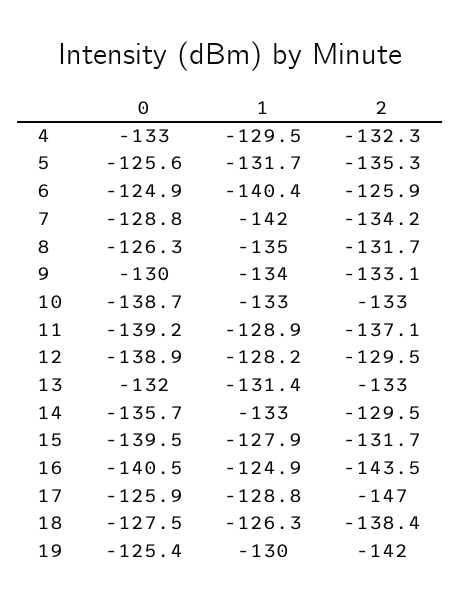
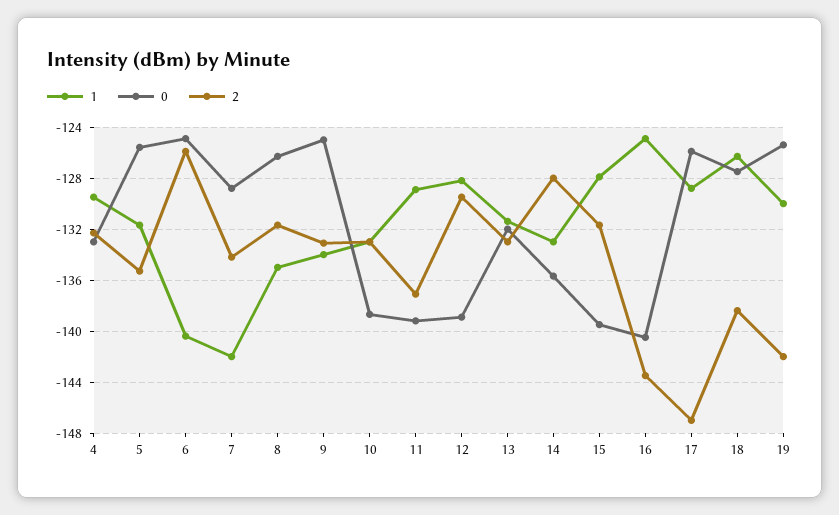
0, 9: -130 -> -125
2, 14: -129.5 -> -128

